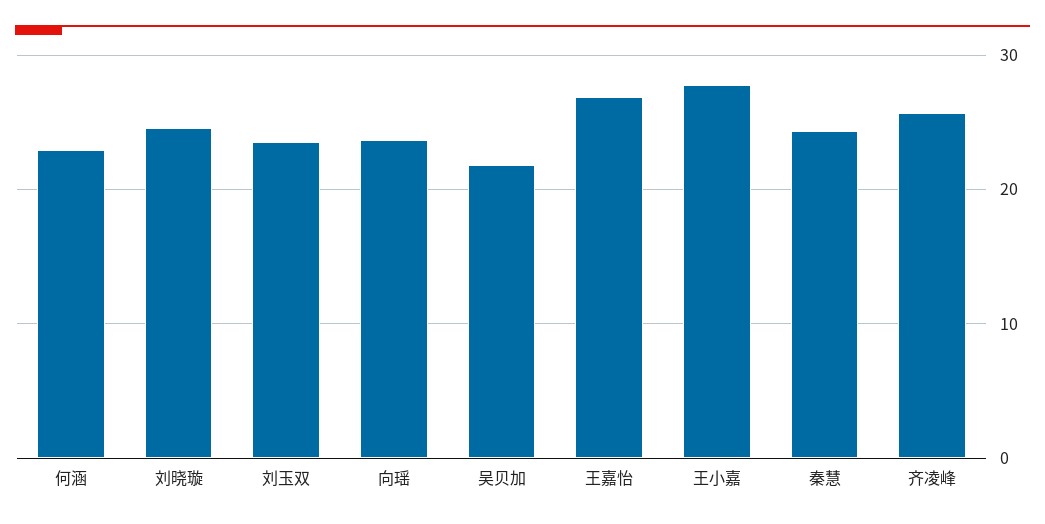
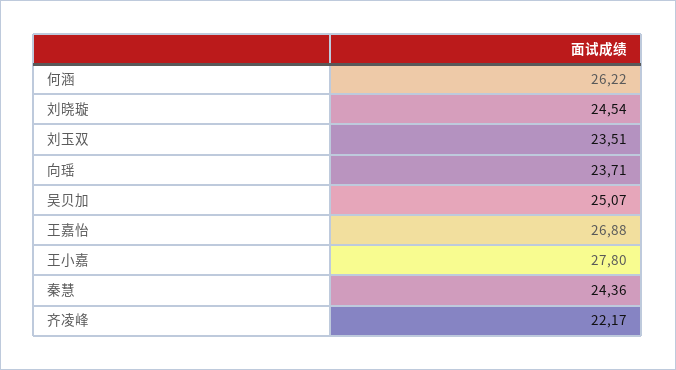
何涵: 23 -> 26.22
吴贝加: 22 -> 25.07
齐凌峰: 26 -> 22.17

